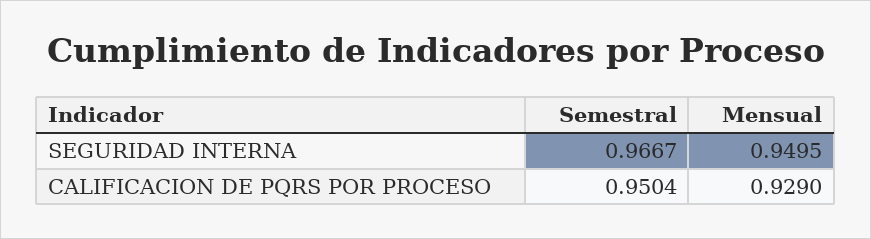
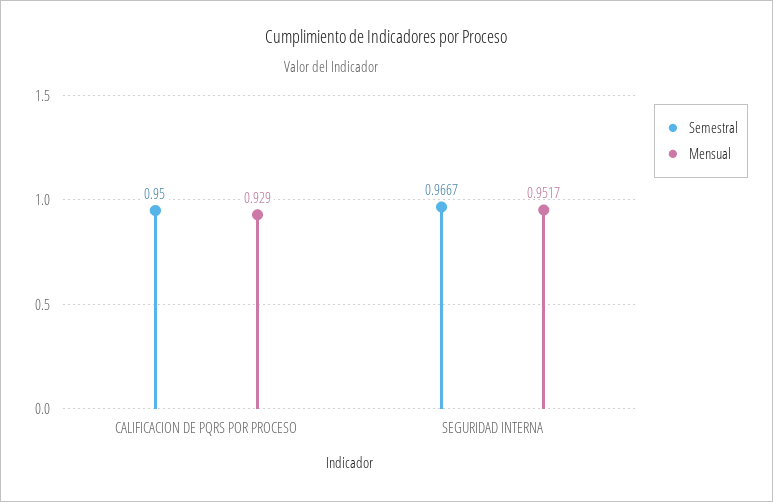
Mensual, SEGURIDAD INTERNA: 0.9495 -> 0.9517
Semestral, CALIFICACION DE PQRS POR PROCESO: 0.9504 -> 0.95

